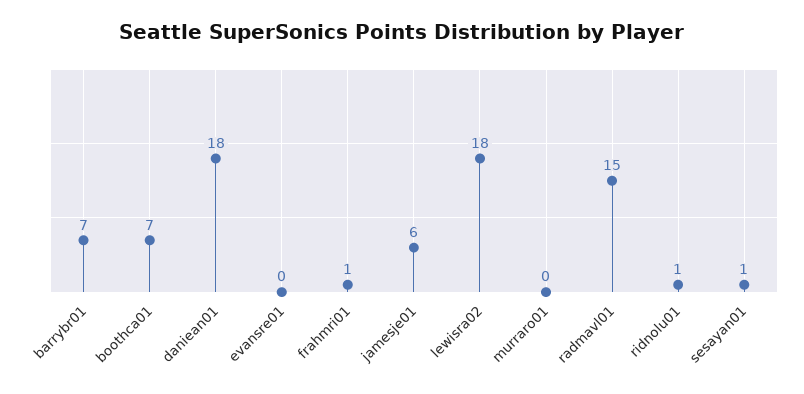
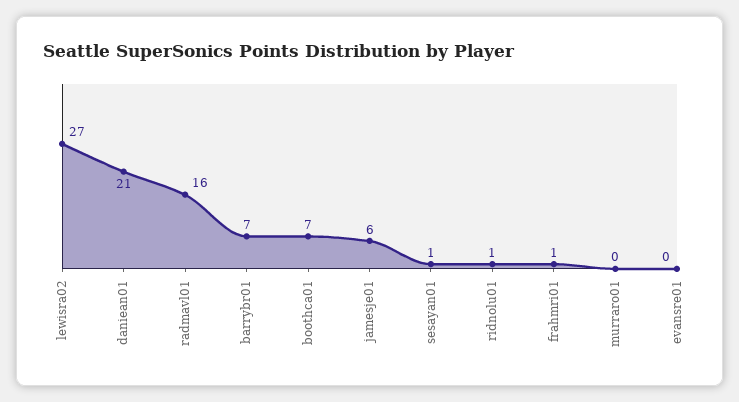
daniean01: 18 -> 21
lewisra02: 18 -> 27
radmavl01: 15 -> 16

